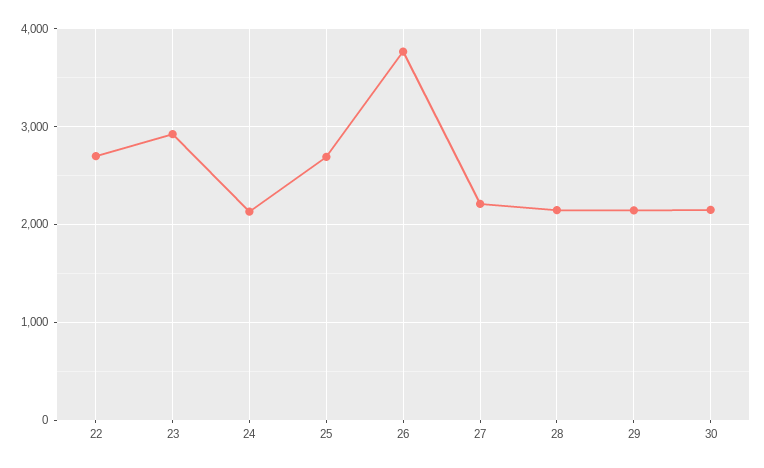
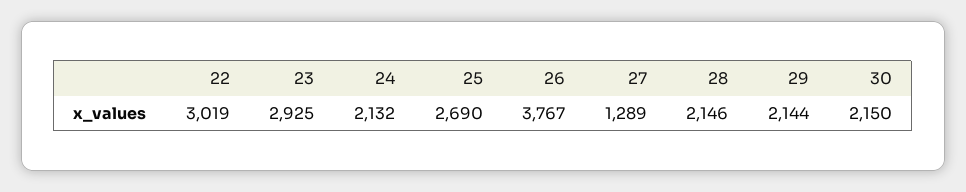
22: 2700 -> 3019
27: 2200 -> 1289

